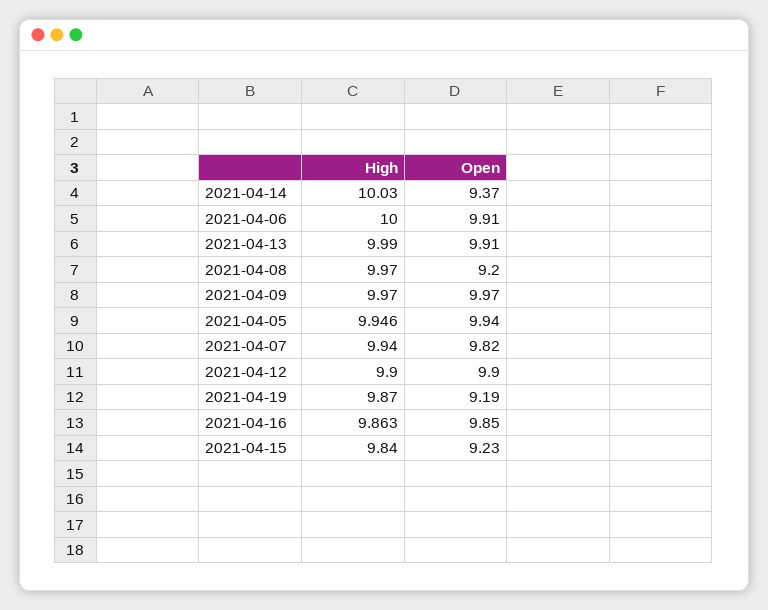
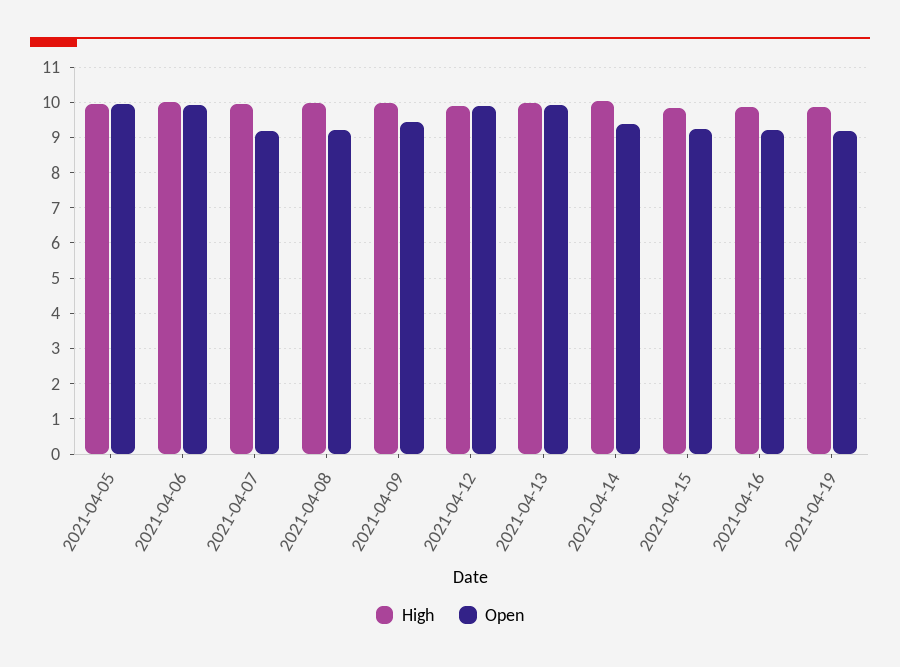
Open, 2021-04-09: 9.97 -> 9.4
Open, 2021-04-07: 9.82 -> 9.2
Open, 2021-04-16: 9.85 -> 9.2

